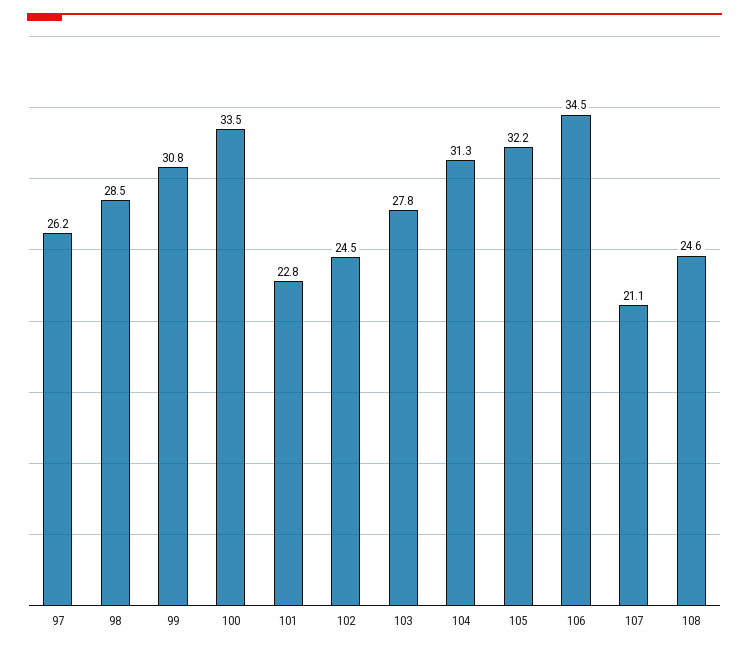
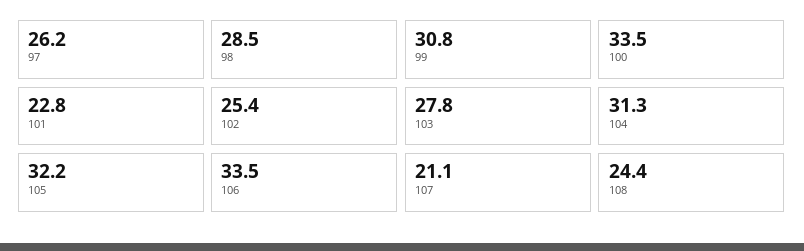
102: 24.5 -> 25.4
106: 34.5 -> 33.5
108: 24.6 -> 24.4

